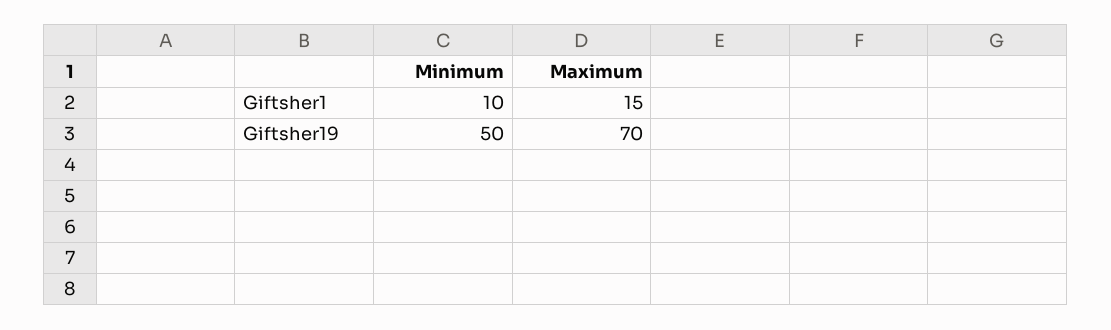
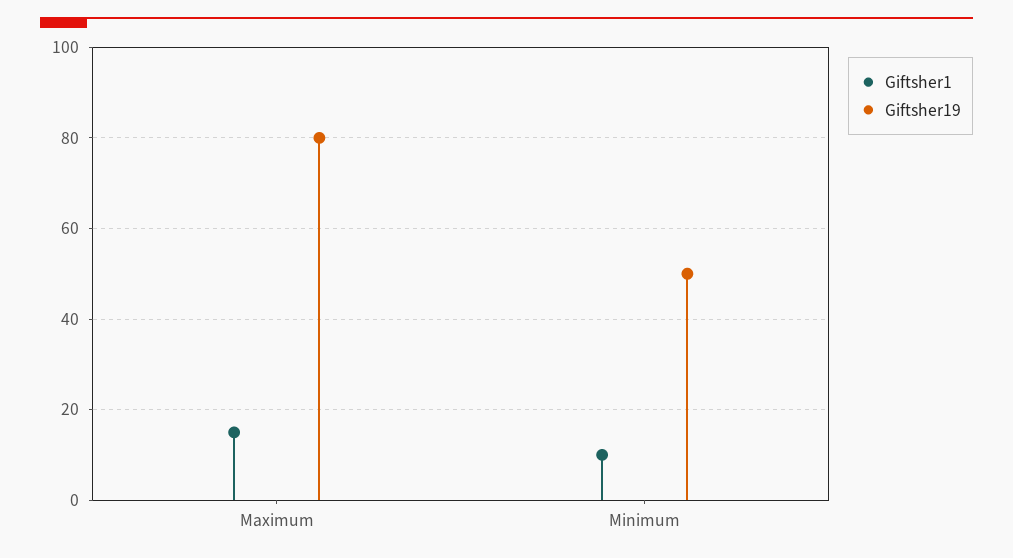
Giftsher19, Maximum: 70 -> 80

